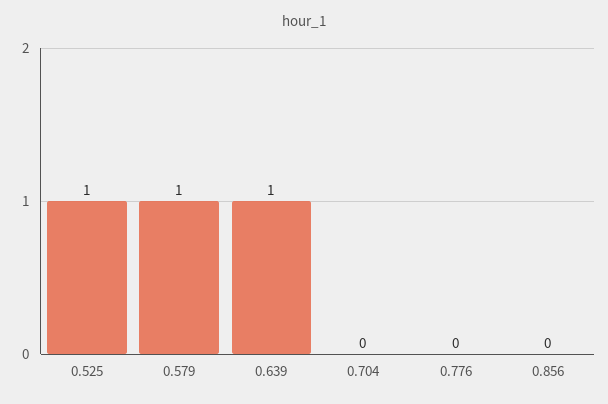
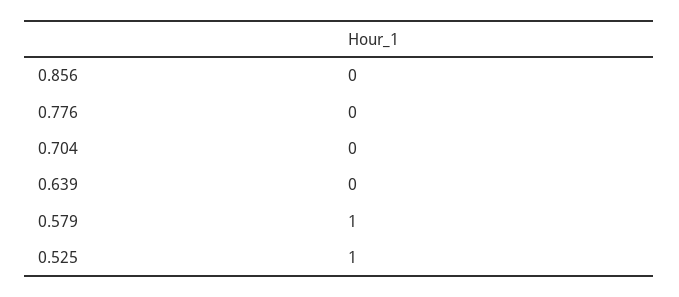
0.639: 1 -> 0

